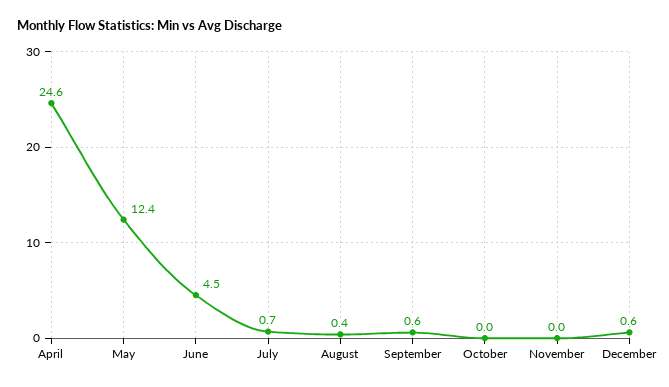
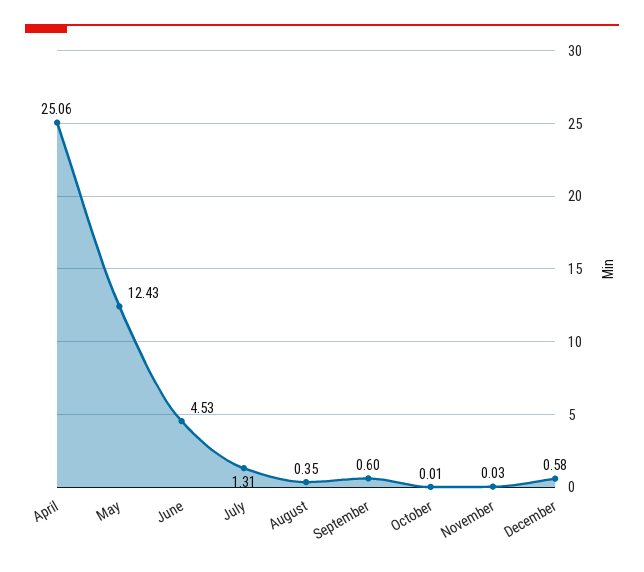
April: 24.6 -> 25.06
July: 0.7 -> 1.31

